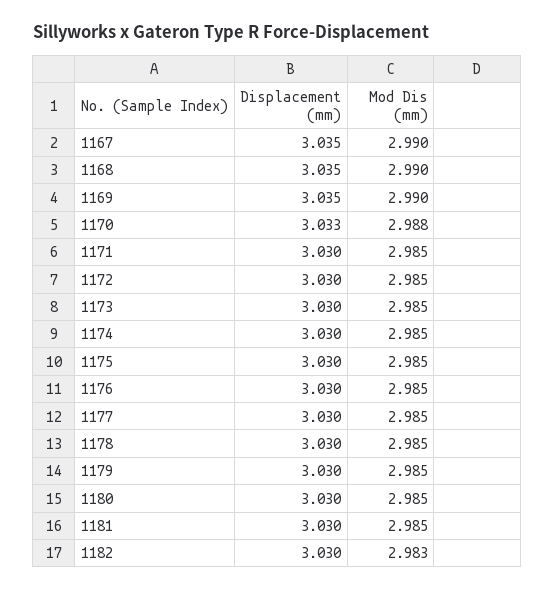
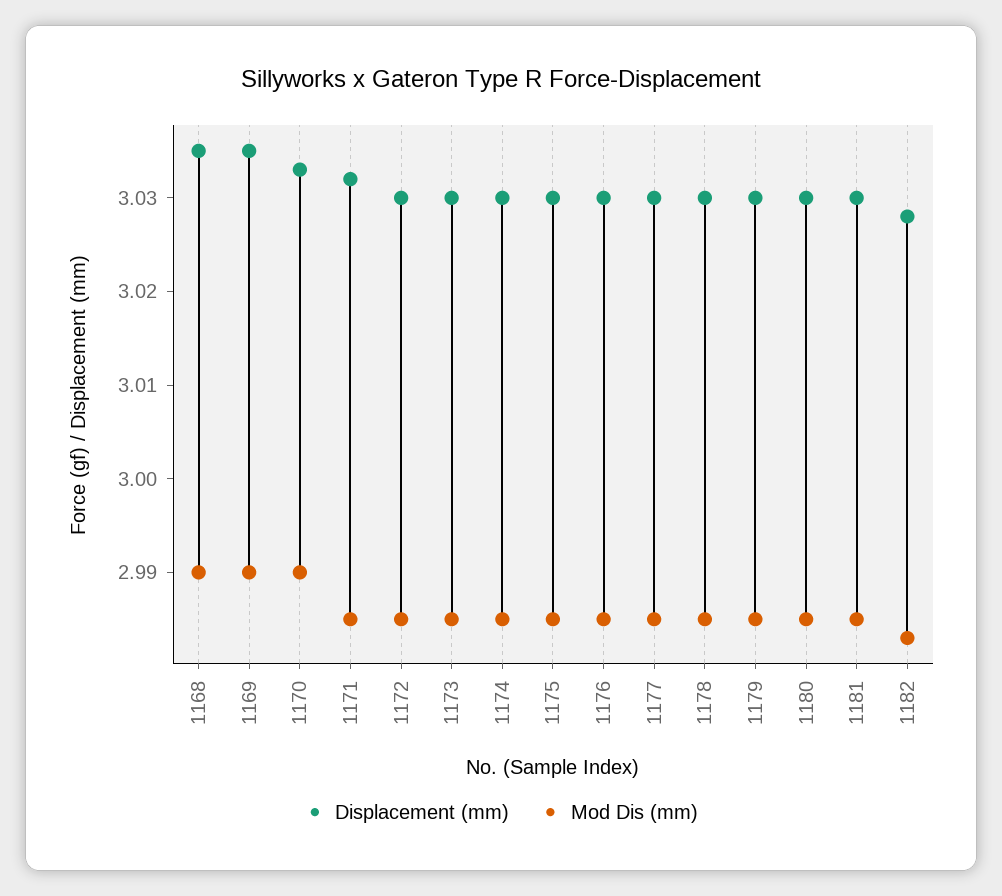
Displacement (mm), 1167: 3.035 -> none
Mod Dis (mm), 1167: 2.99 -> none
Mod Dis (mm), 1170: 2.988 -> 2.99
Displacement (mm), 1171: 3.03 -> 3.032
Displacement (mm), 1182: 3.03 -> 3.028

